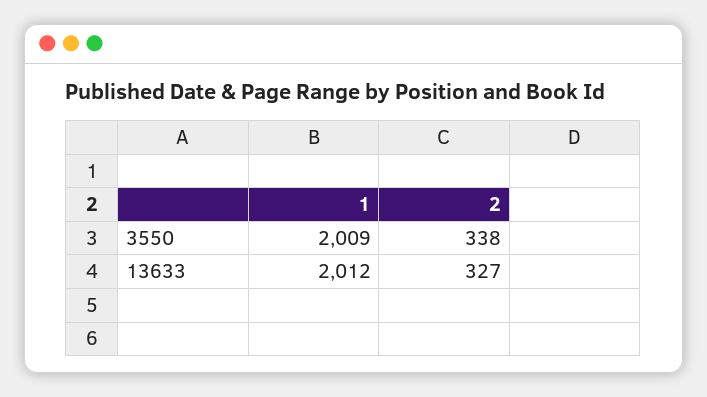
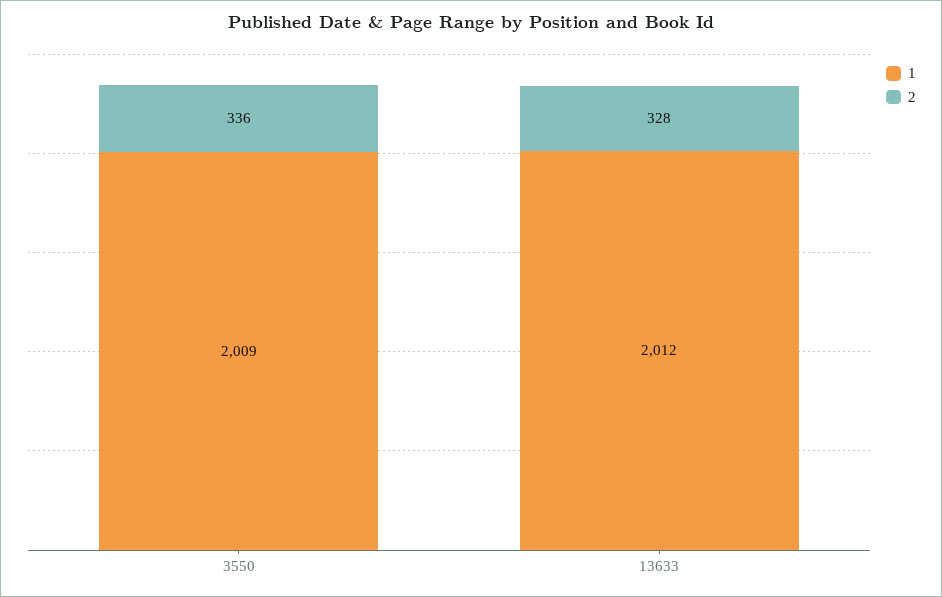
2, 3550: 338 -> 336
2, 13633: 327 -> 328

